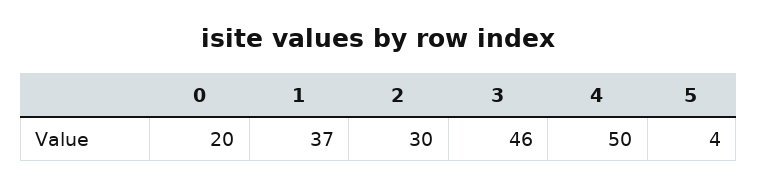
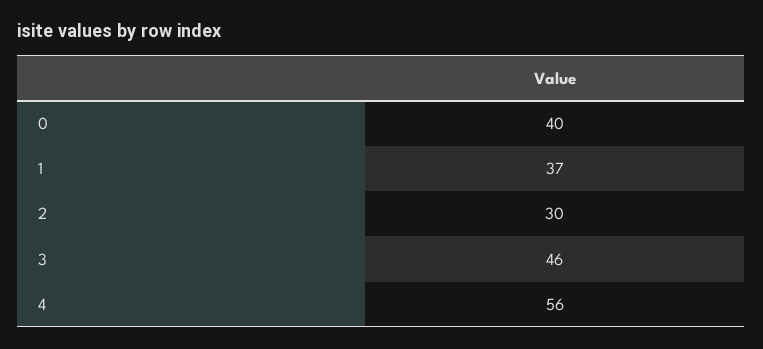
0: 20 -> 40
4: 50 -> 56
5: 4 -> none

